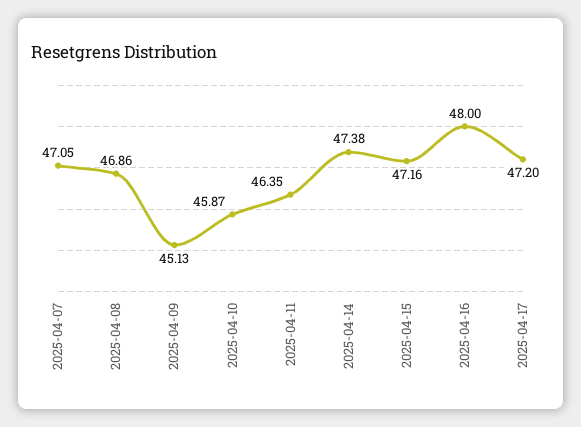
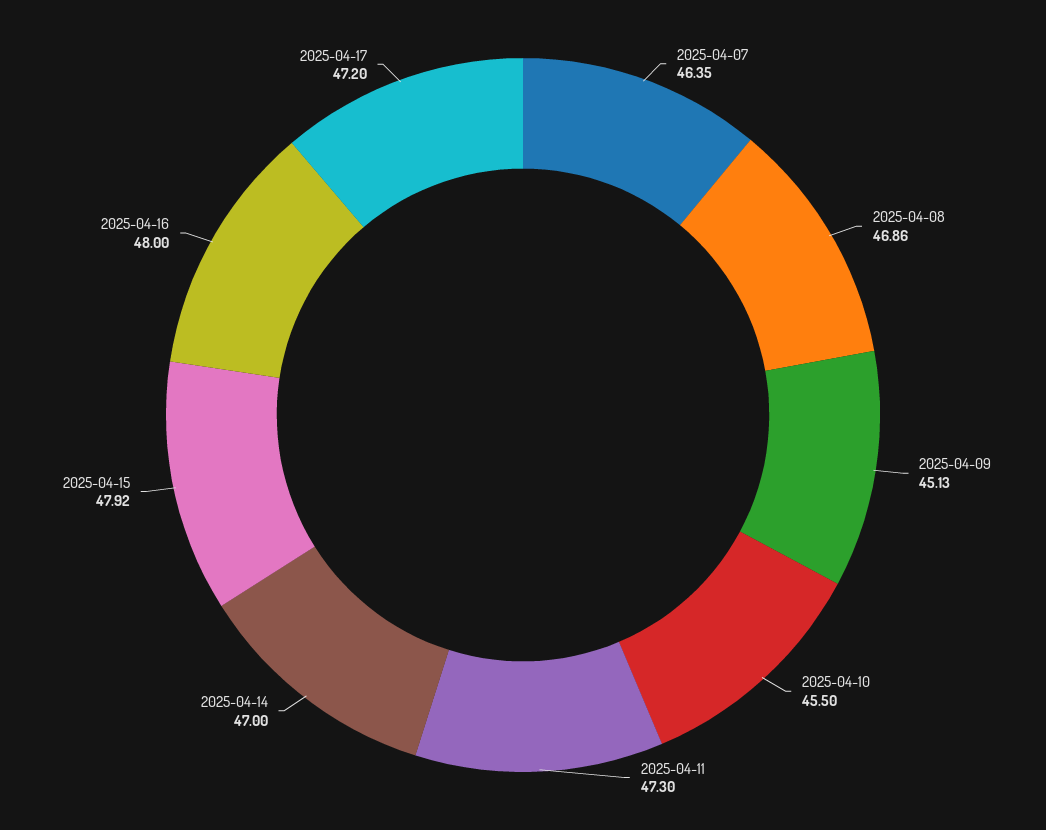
2025-04-07: 47.05 -> 46.35
2025-04-10: 45.87 -> 45.5
2025-04-11: 46.35 -> 47.3
2025-04-14: 47.38 -> 47
2025-04-15: 47.16 -> 47.92

